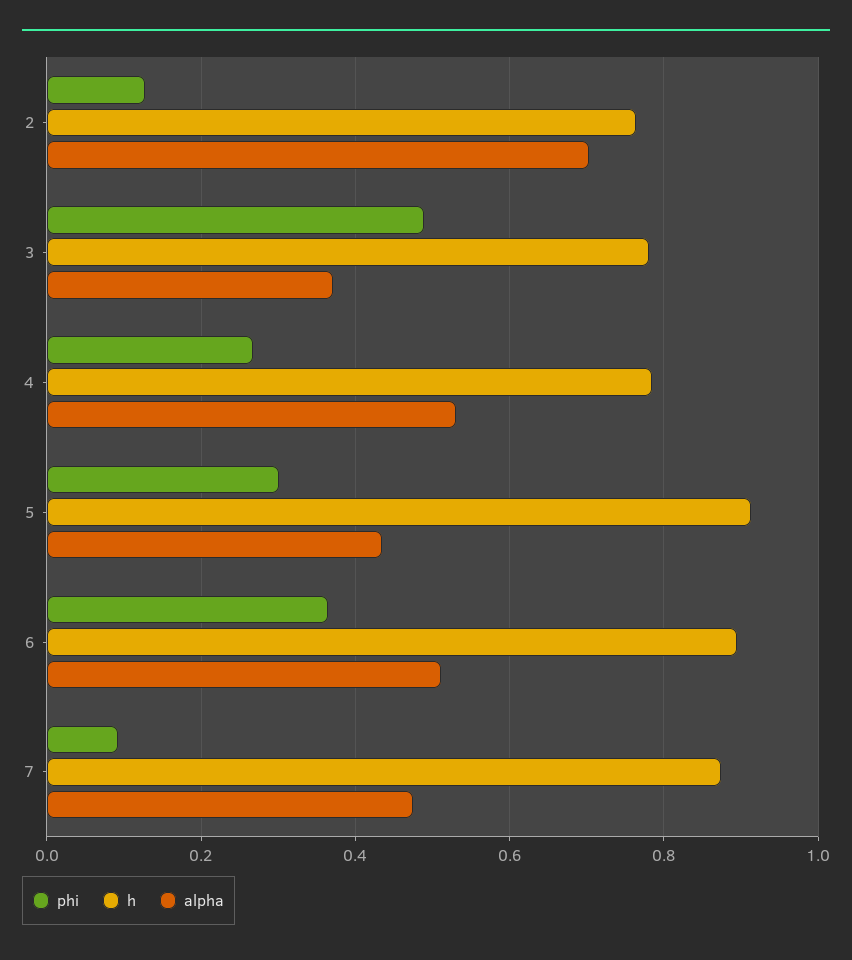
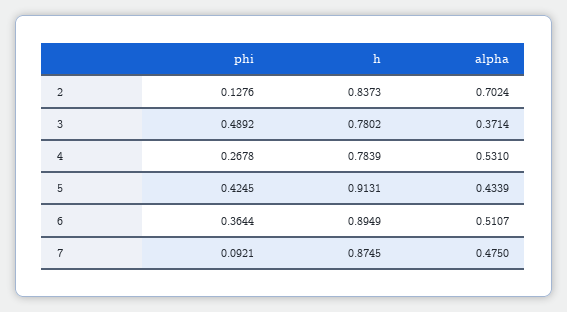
h, 2: 0.76 -> 0.8373
phi, 5: 0.3 -> 0.4245

